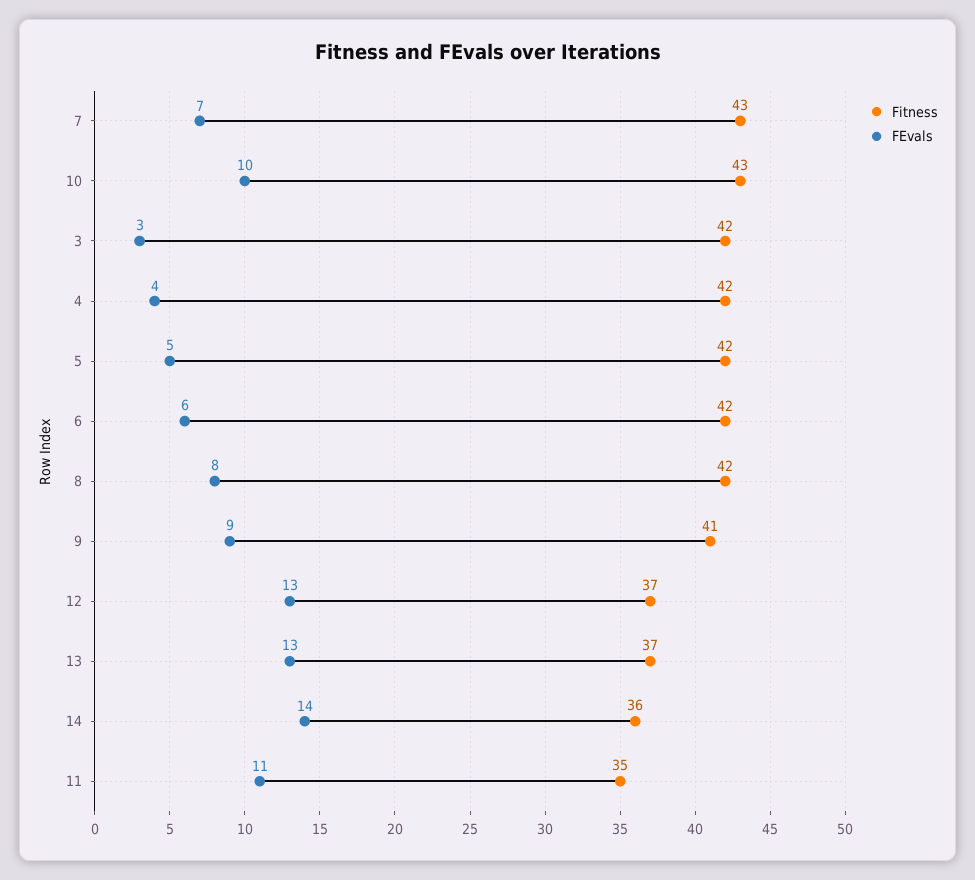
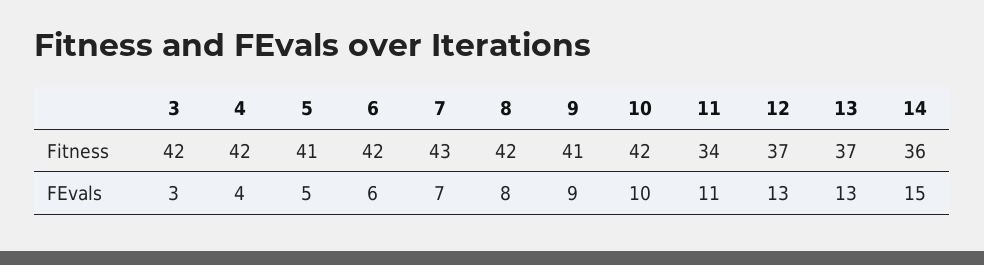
Fitness, 10: 43 -> 42
Fitness, 5: 42 -> 41
FEvals, 14: 14 -> 15
Fitness, 11: 35 -> 34

